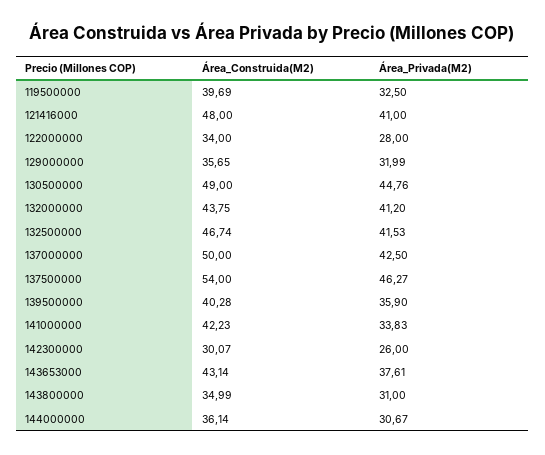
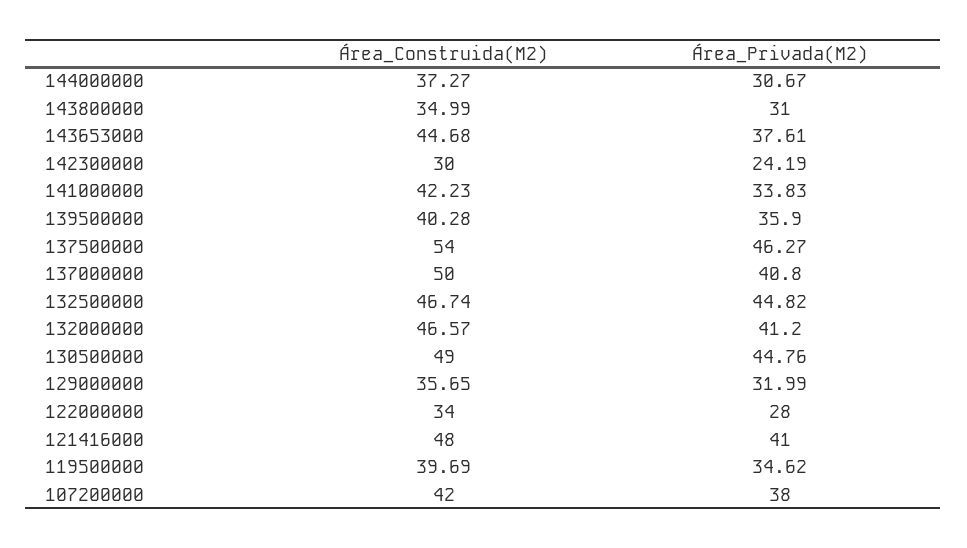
Área_Privada(M2), 119500000: 32.5 -> 34.62
Área_Construida(M2), 132000000: 43.75 -> 46.57
Área_Privada(M2), 132500000: 41.53 -> 44.82
Área_Privada(M2), 137000000: 42.5 -> 40.8
Área_Construida(M2), 142300000: 30.07 -> 30
Área_Privada(M2), 142300000: 26 -> 24.19
Área_Construida(M2), 143653000: 43.14 -> 44.68
Área_Construida(M2), 144000000: 36.14 -> 37.27
Área_Construida(M2), 107200000: none -> 42
Área_Privada(M2), 107200000: none -> 38

